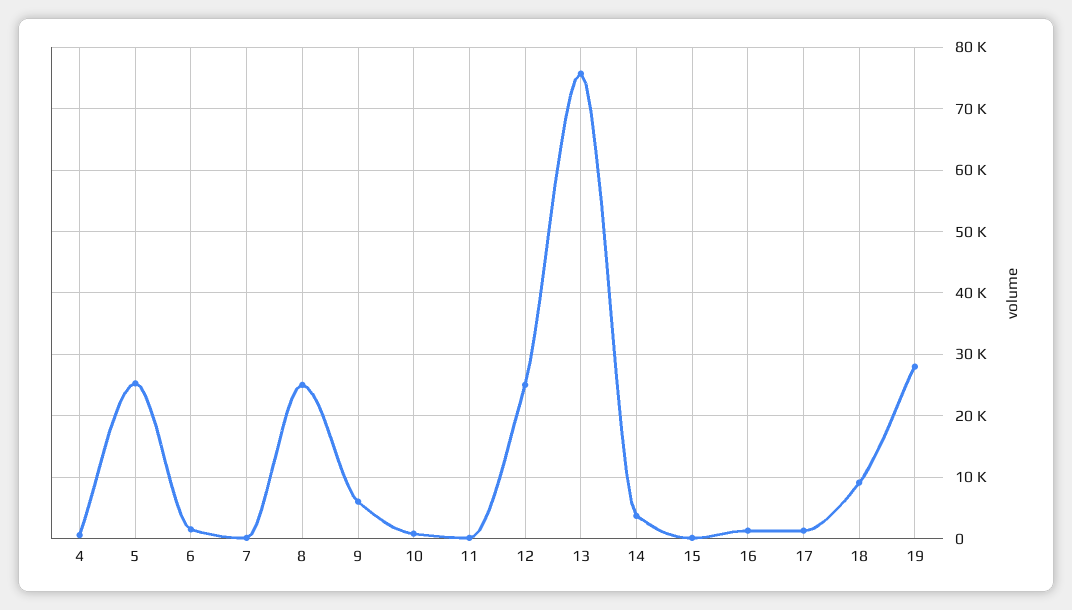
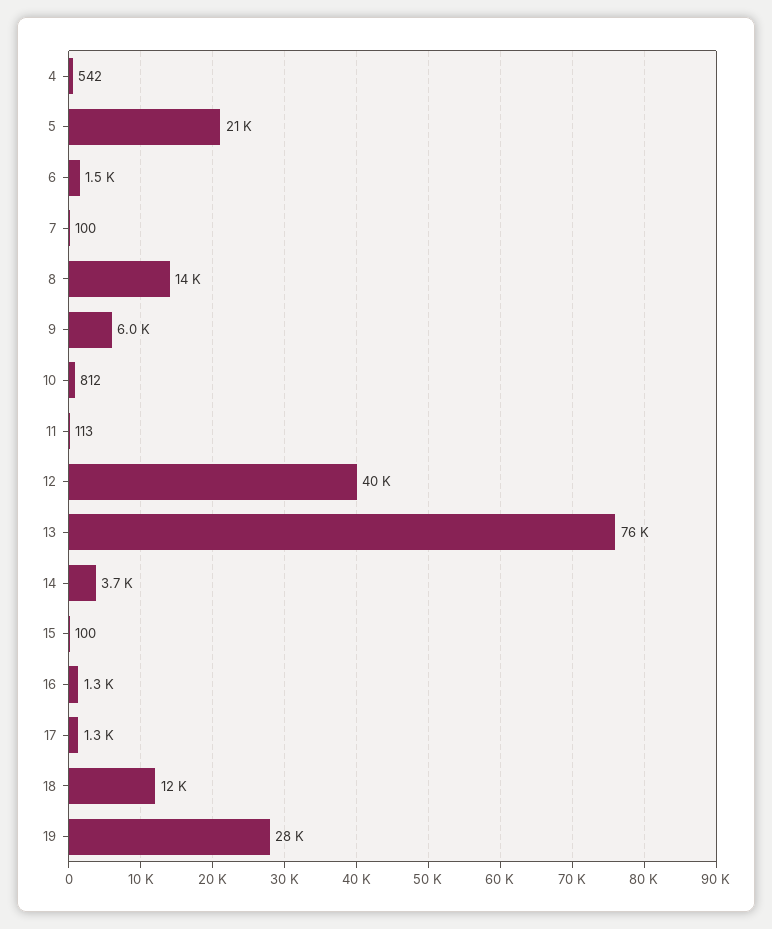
5: 25000 -> 21000
8: 25000 -> 14000
12: 25000 -> 40000
18: 9000 -> 12000

